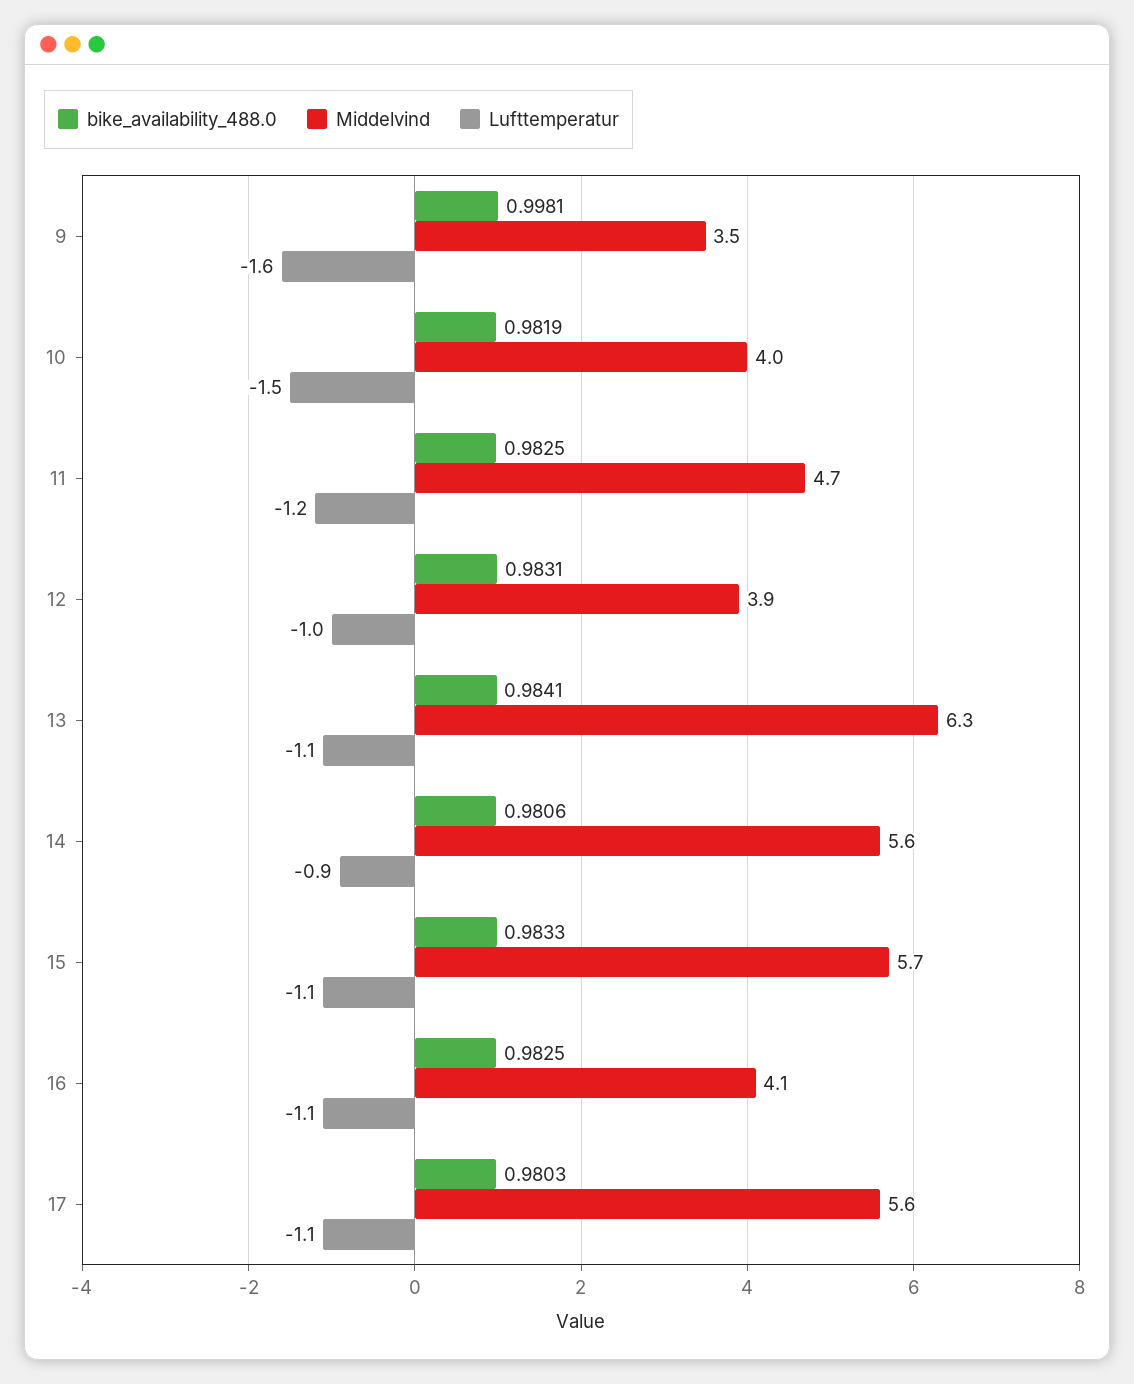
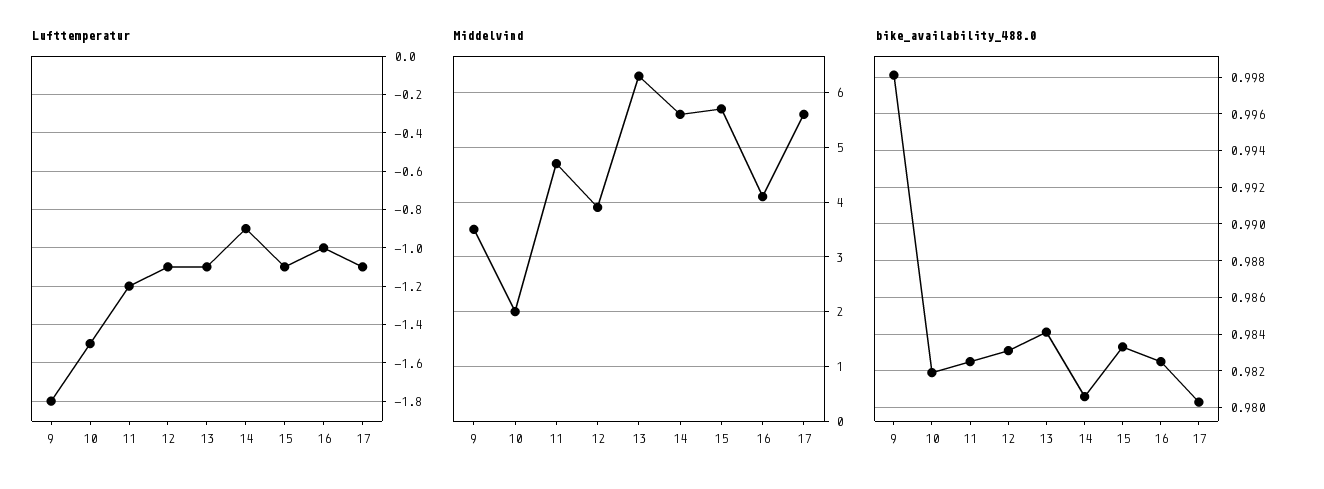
Lufttemperatur, 9: -1.6 -> -1.8
Middelvind, 10: 4 -> 2
Lufttemperatur, 12: -1 -> -1.1
Lufttemperatur, 16: -1.1 -> -1

